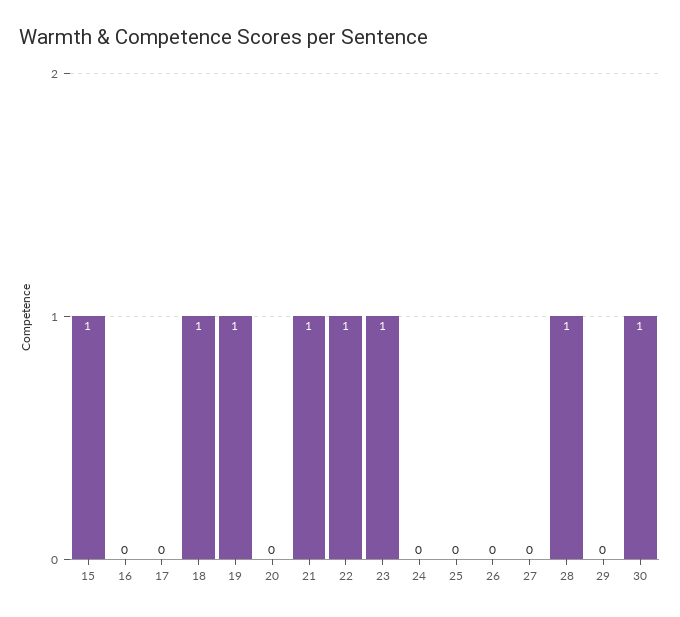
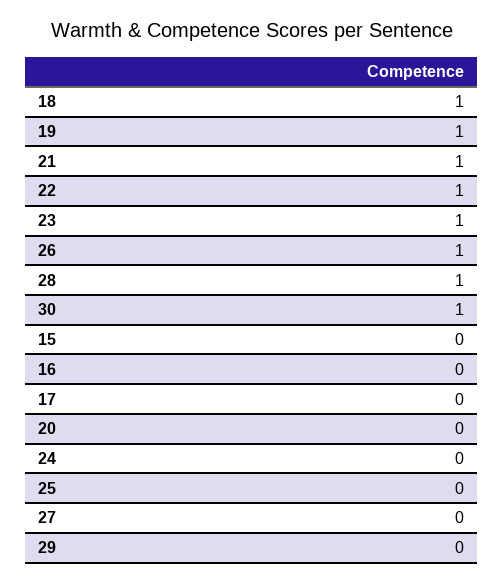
15: 1 -> 0
26: 0 -> 1

